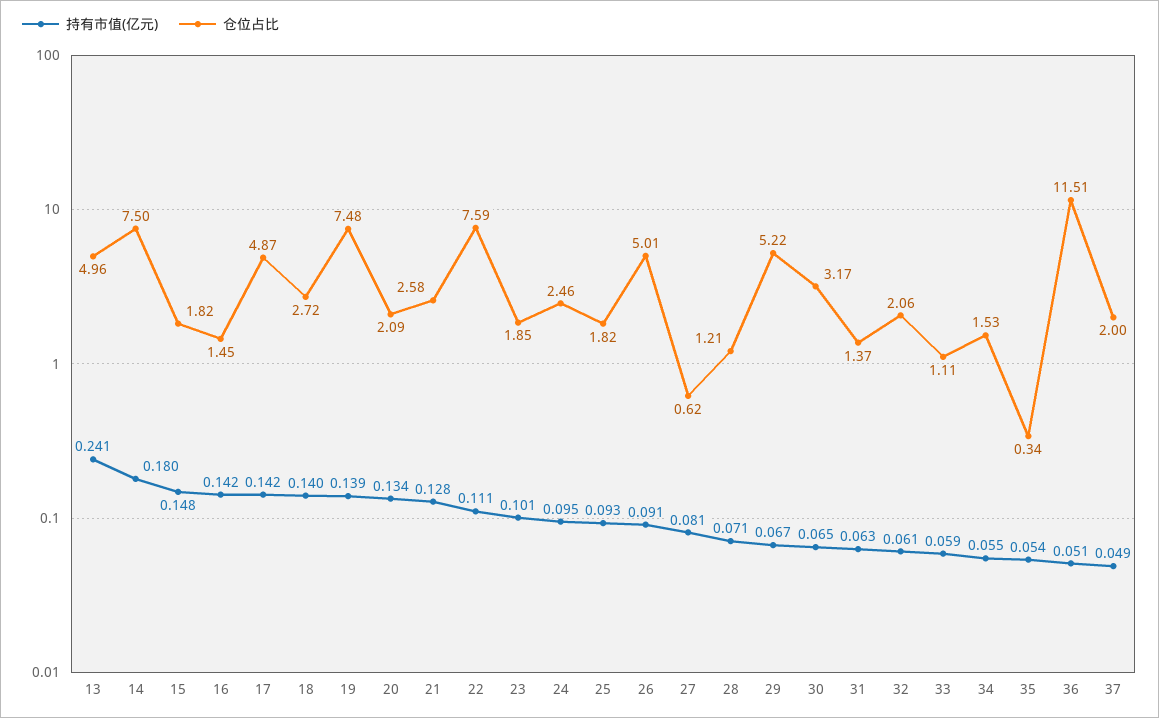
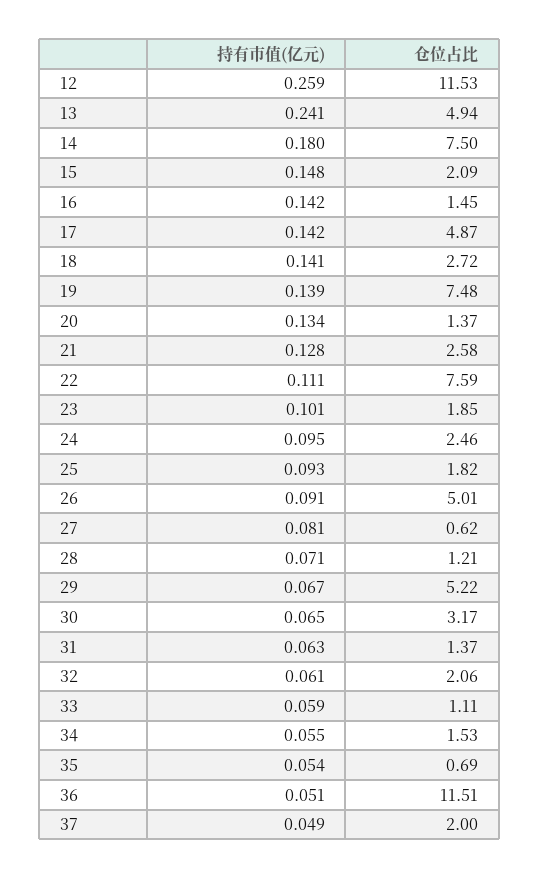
仓位占比, 13: 4.96 -> 4.94
仓位占比, 15: 1.82 -> 2.09
持有市值(亿元), 18: 0.14 -> 0.141
仓位占比, 20: 2.09 -> 1.37
仓位占比, 35: 0.34 -> 0.69
持有市值(亿元), 12: none -> 0.259
仓位占比, 12: none -> 11.53

